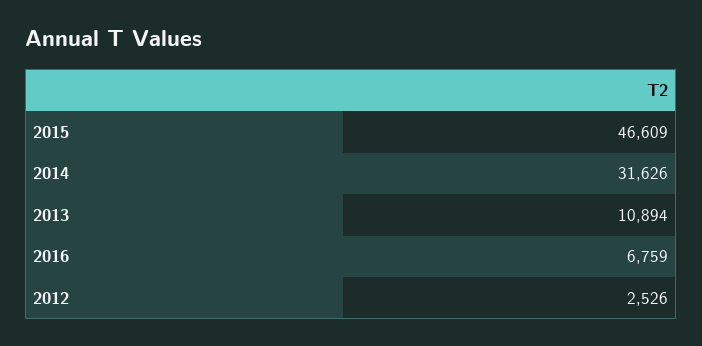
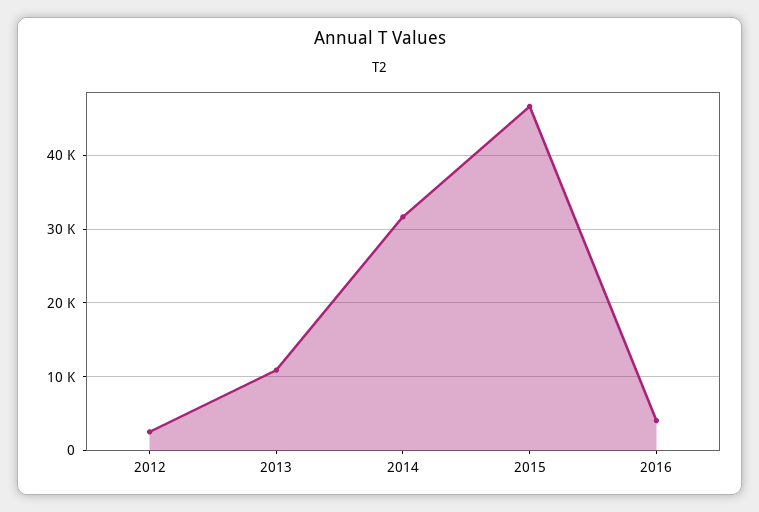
2016: 6759 -> 4000

